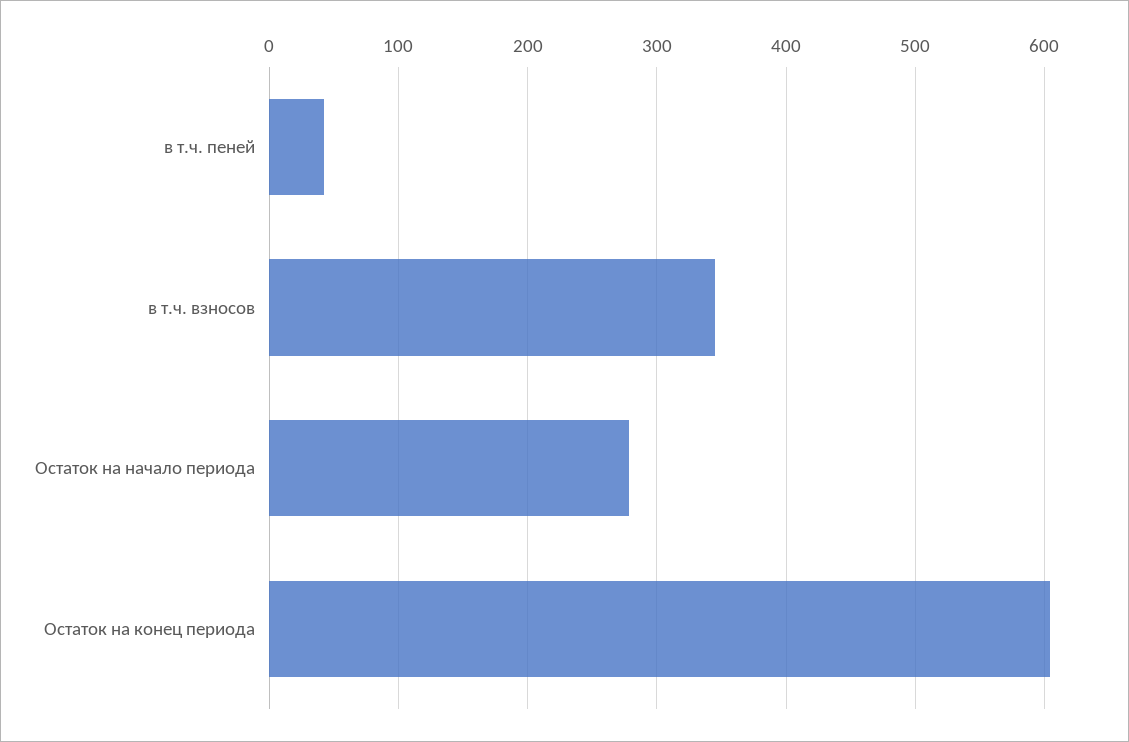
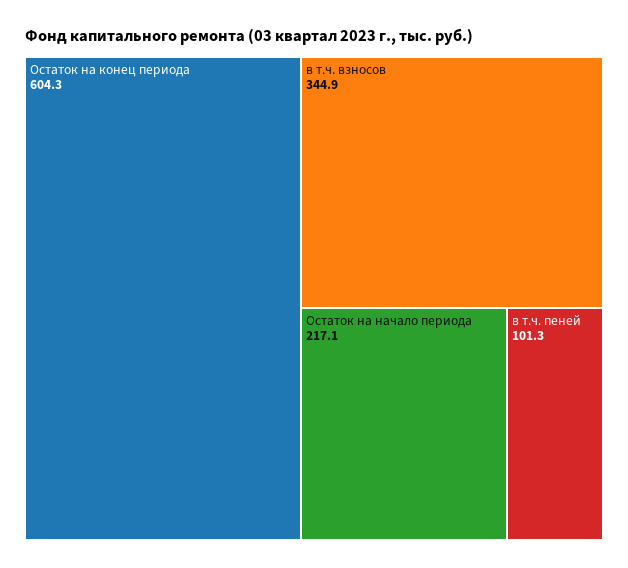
в т.ч. пеней: 40 -> 101.3
Остаток на начало периода: 280 -> 217.1

